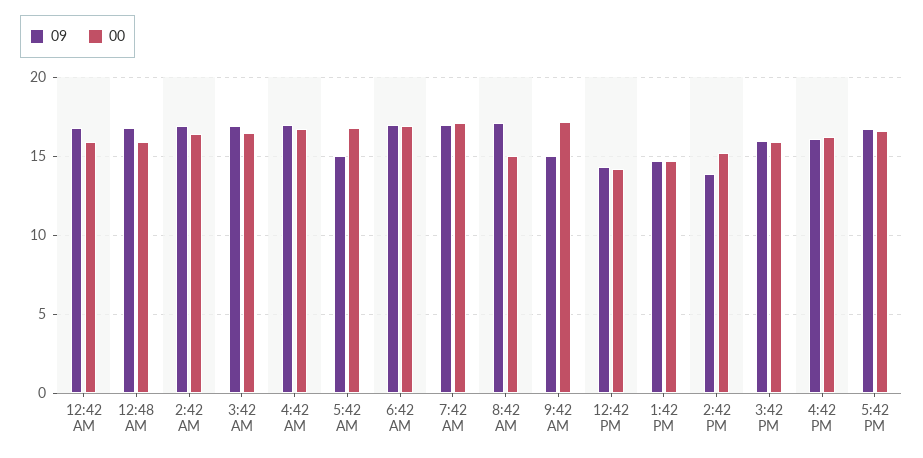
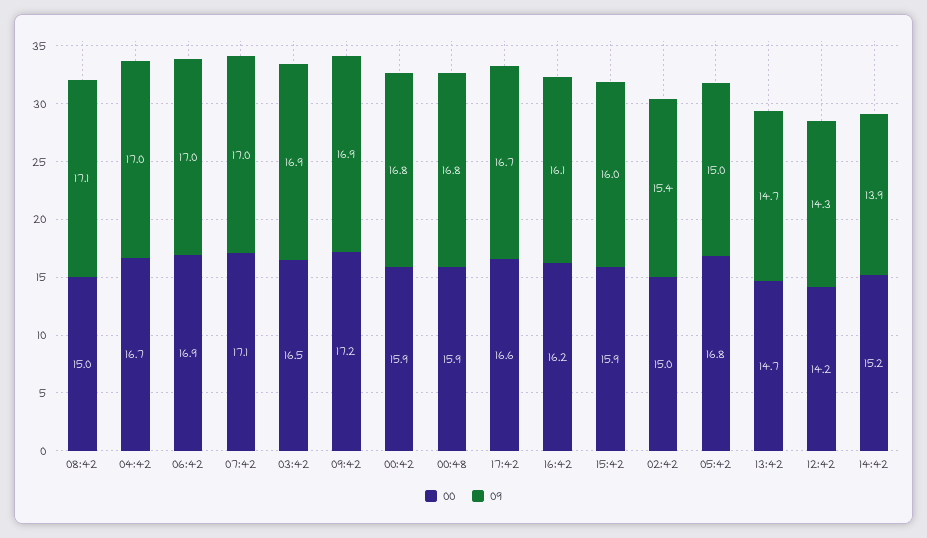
09, 2:42 AM: 17 -> 15.4
00, 2:42 AM: 16.5 -> 15
09, 9:42 AM: 15 -> 16.9

